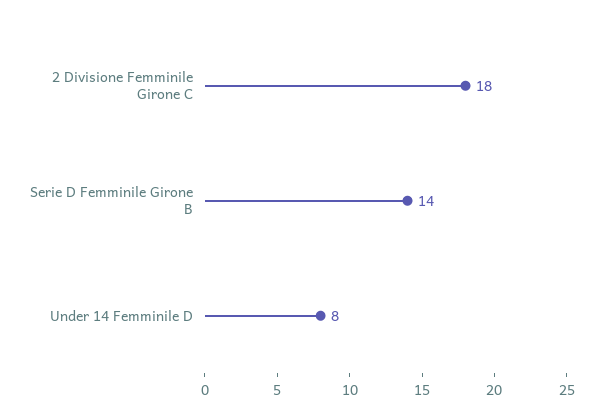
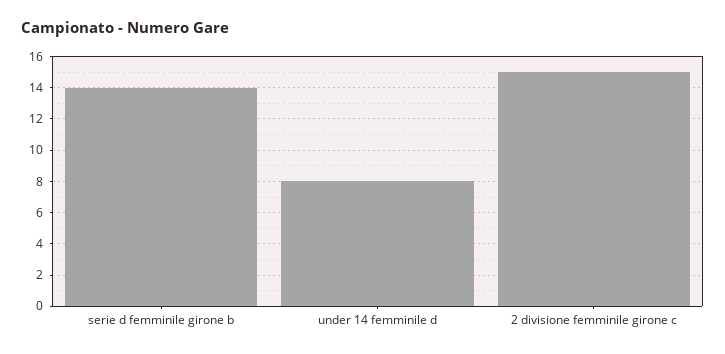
2 Divisione Femminile Girone C: 18 -> 15

